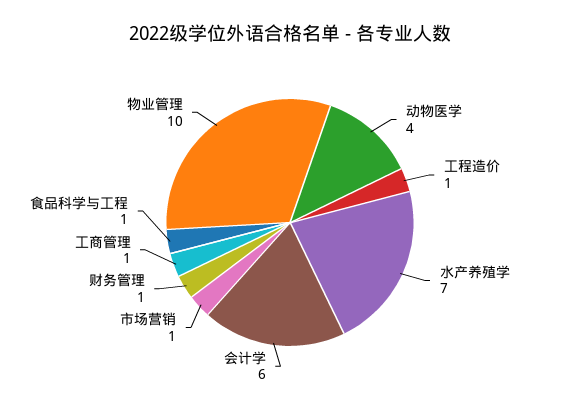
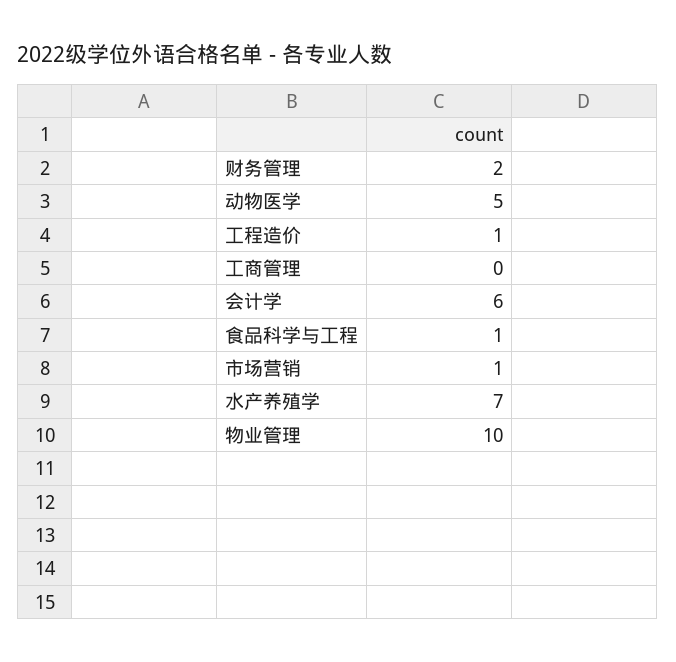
动物医学: 4 -> 5
财务管理: 1 -> 2
工商管理: 1 -> 0

